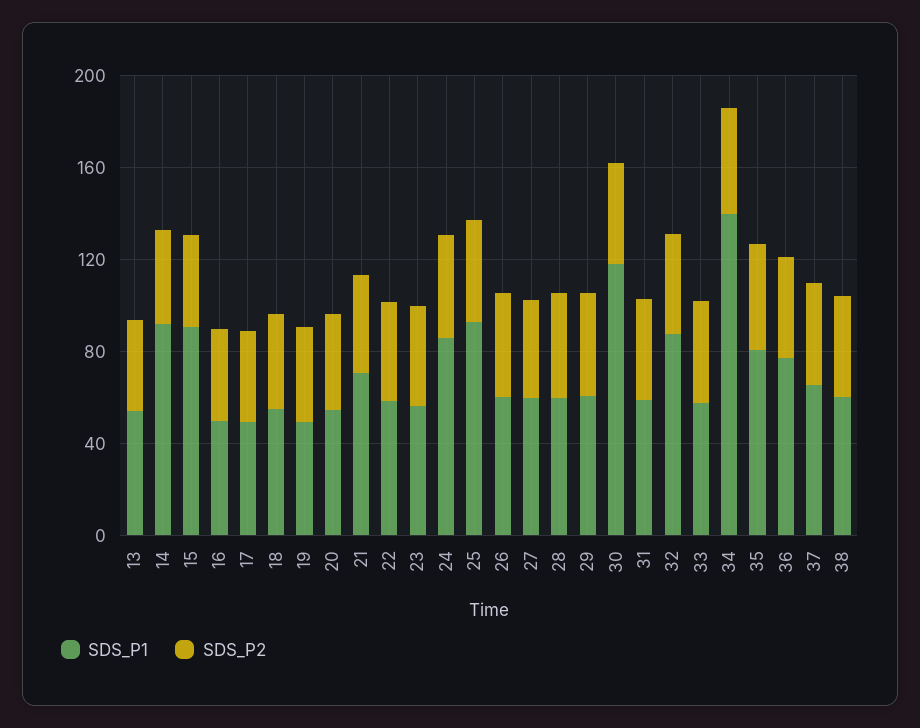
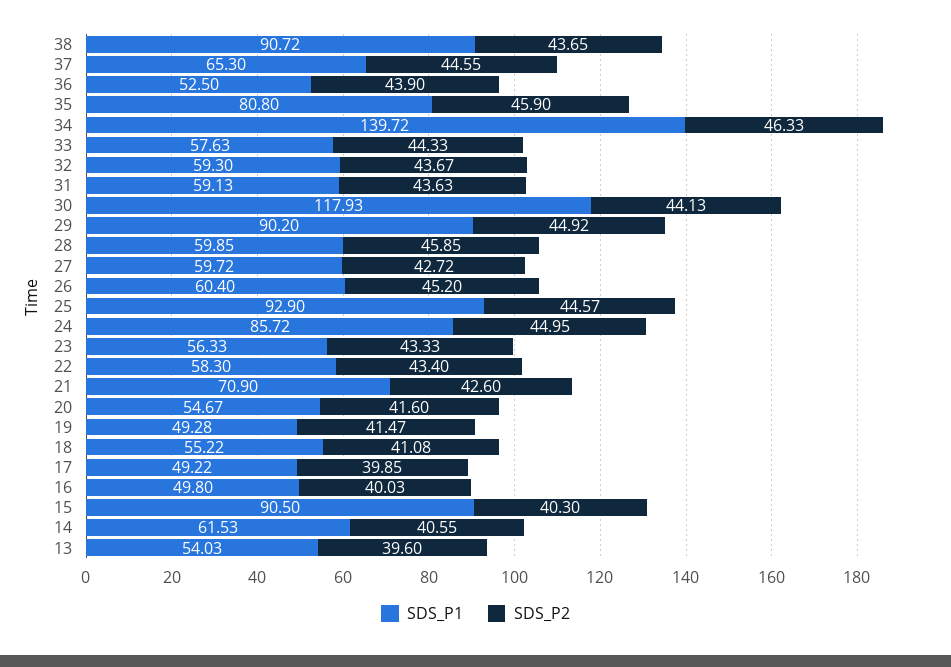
SDS_P1, 14: 90 -> 61.53
SDS_P1, 29: 60 -> 90.2
SDS_P1, 32: 90 -> 59.3
SDS_P1, 36: 80 -> 52.5
SDS_P1, 38: 60 -> 90.72

